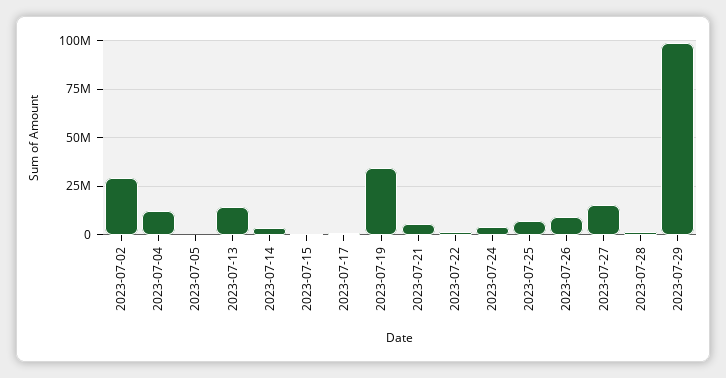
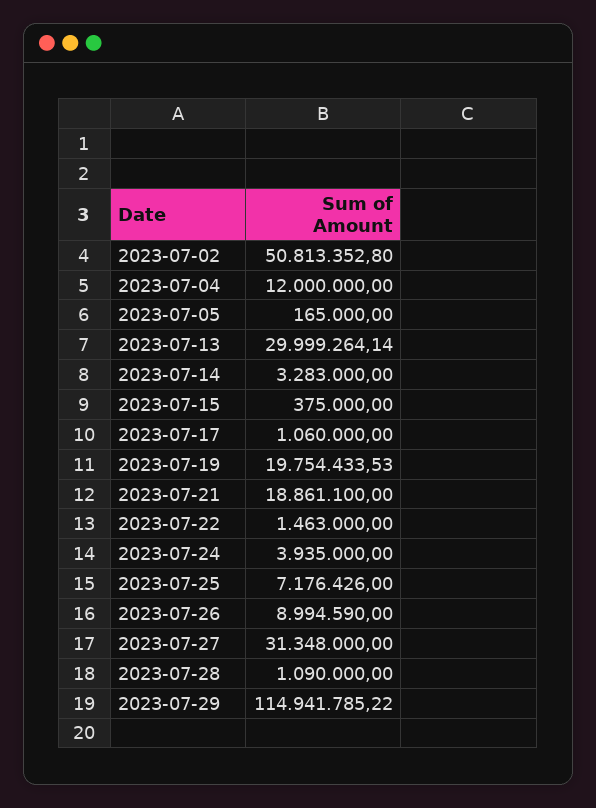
2023-07-02: 30000000 -> 50813352.8
2023-07-13: 15000000 -> 29999264.14
2023-07-19: 35000000 -> 19754433.53
2023-07-21: 5000000 -> 18861100
2023-07-27: 15000000 -> 31348000
2023-07-29: 100000000 -> 114941785.22

